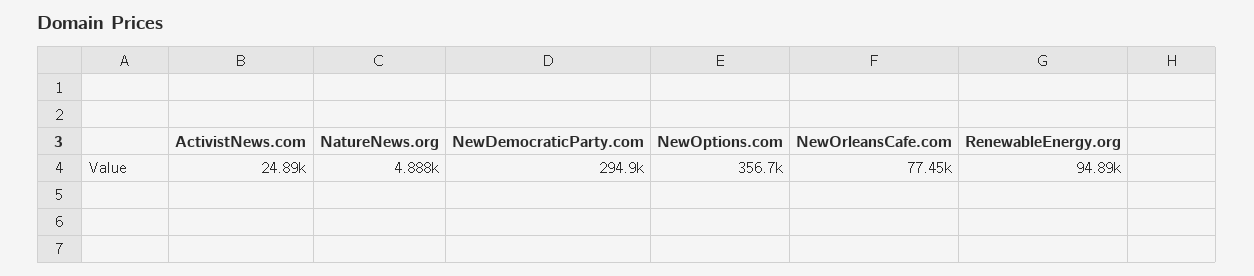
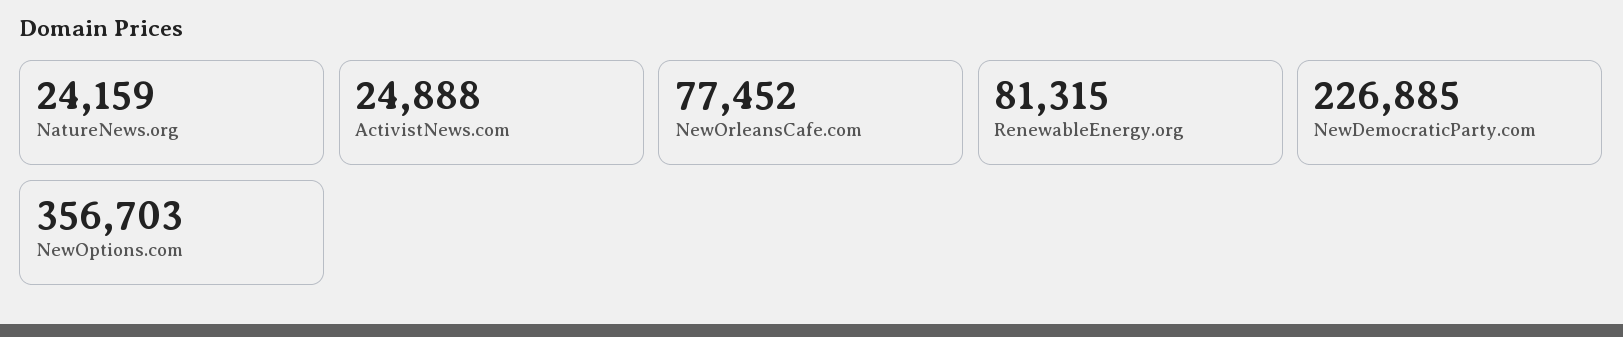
NatureNews.org: 4888 -> 24159
NewDemocraticParty.com: 294900 -> 226885
RenewableEnergy.org: 94890 -> 81315

